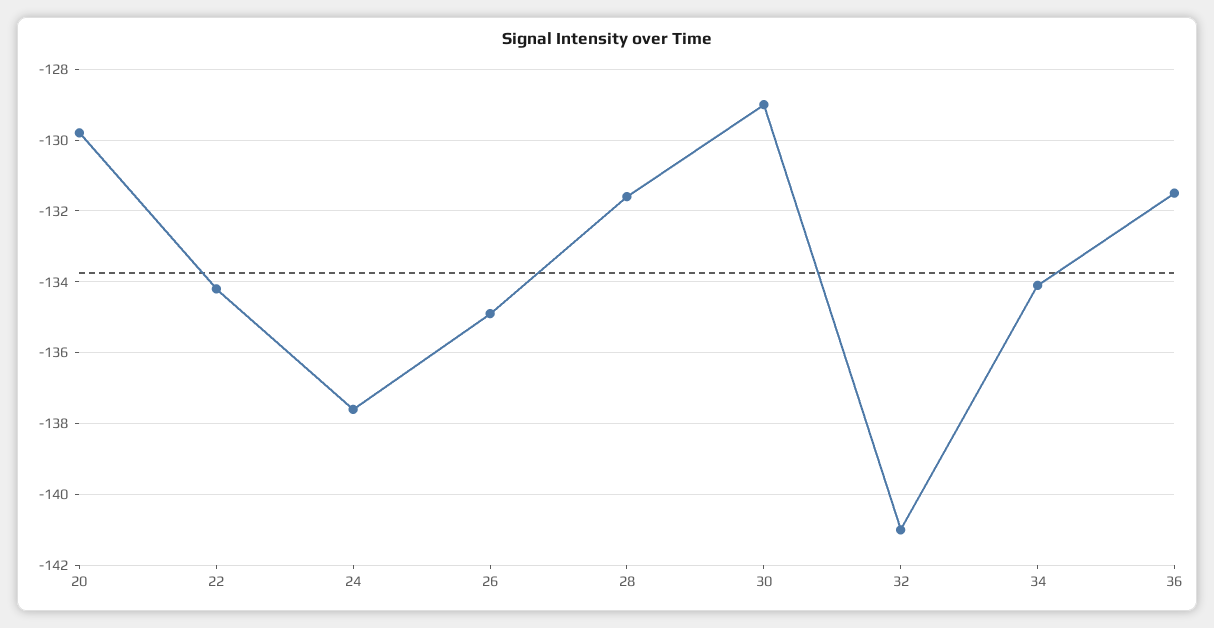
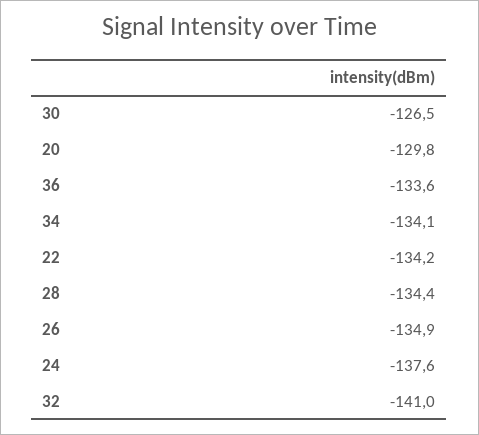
28: -131.5 -> -134.4
30: -129 -> -126.5
36: -131.5 -> -133.6

